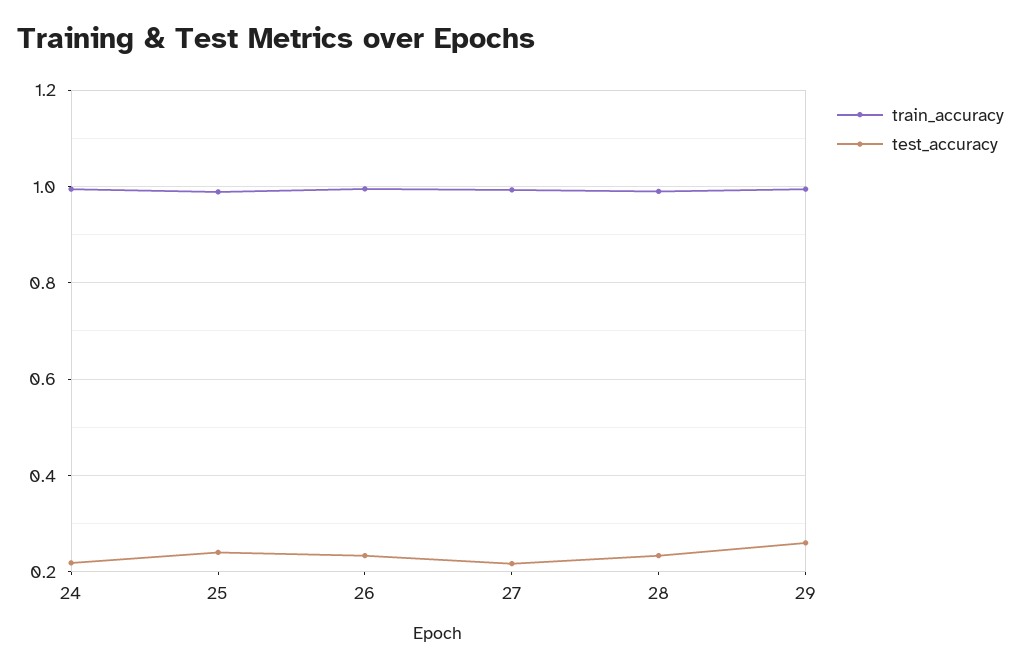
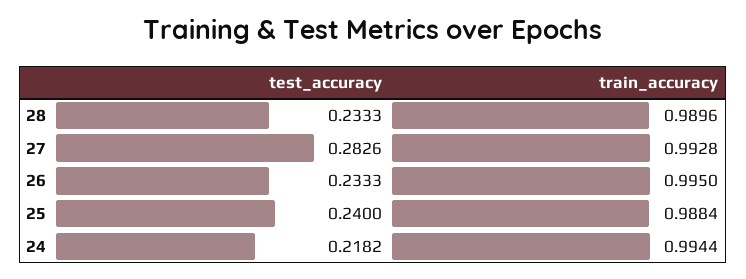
test_accuracy, 27: 0.22 -> 0.2826
train_accuracy, 29: 1 -> none
test_accuracy, 29: 0.26 -> none

